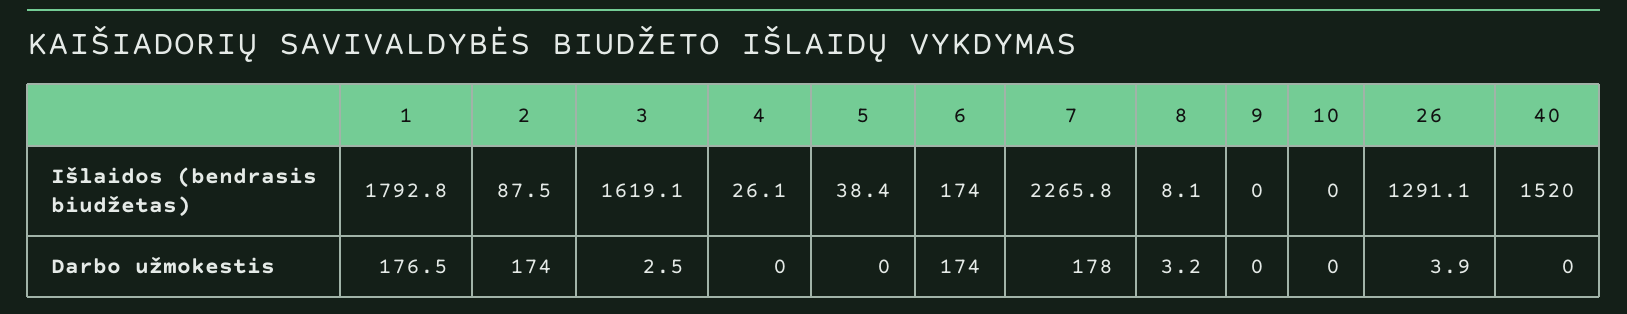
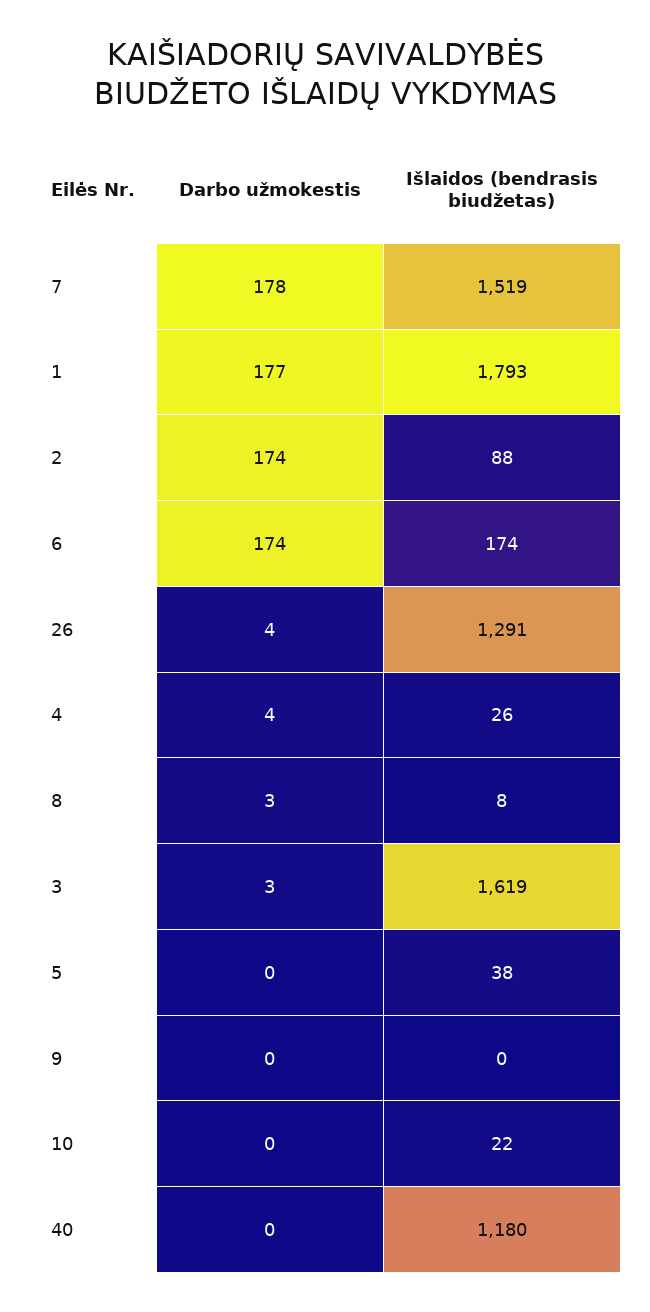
7, Išlaidos (bendrasis biudžetas): 2265.8 -> 1519
10, Išlaidos (bendrasis biudžetas): 0 -> 22
40, Išlaidos (bendrasis biudžetas): 1520 -> 1180
4, Darbo užmokestis: 0 -> 4

